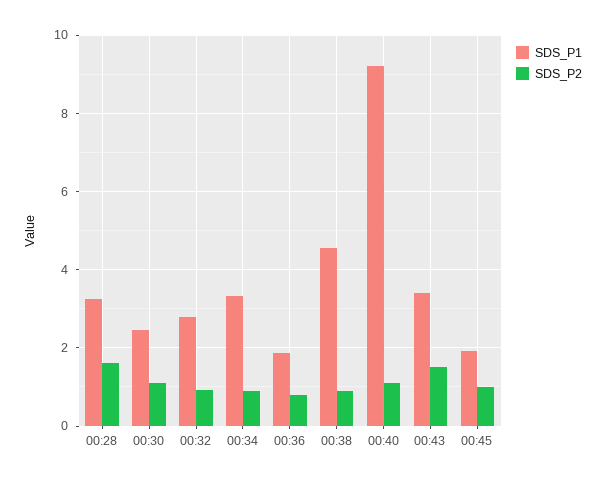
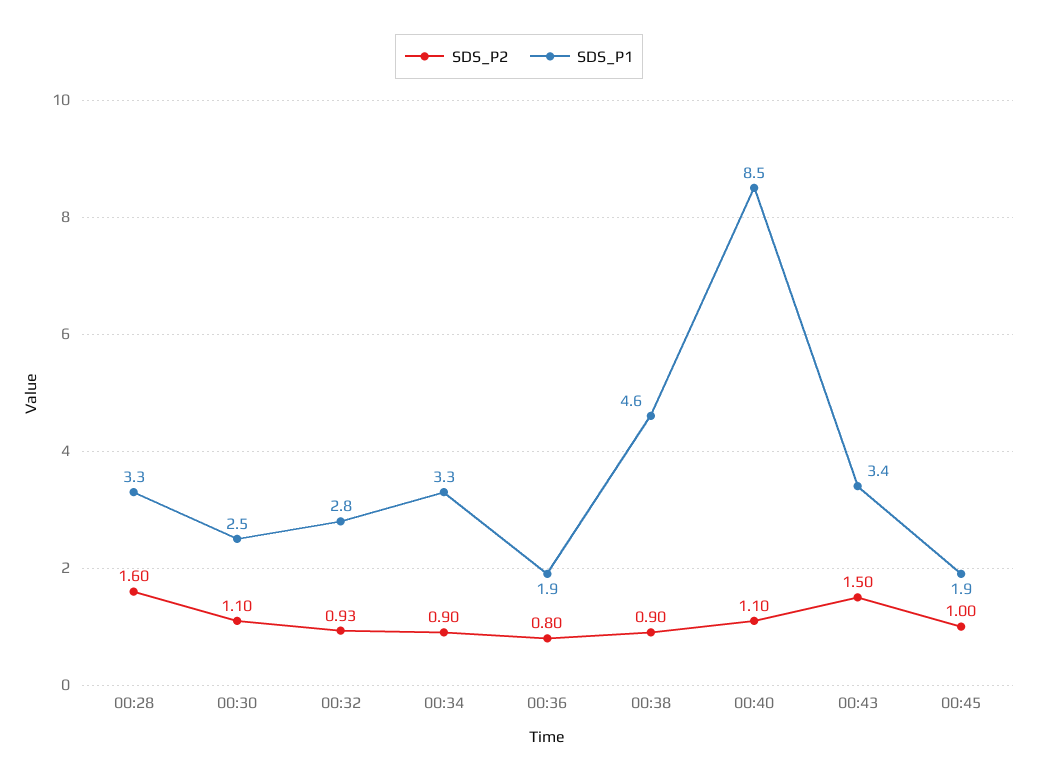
SDS_P1, 00:40: 9.2 -> 8.5

